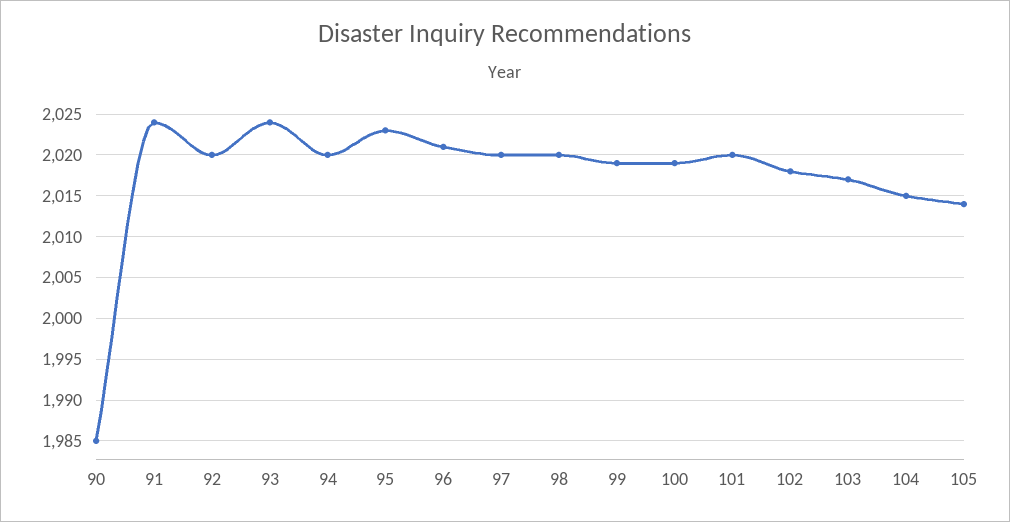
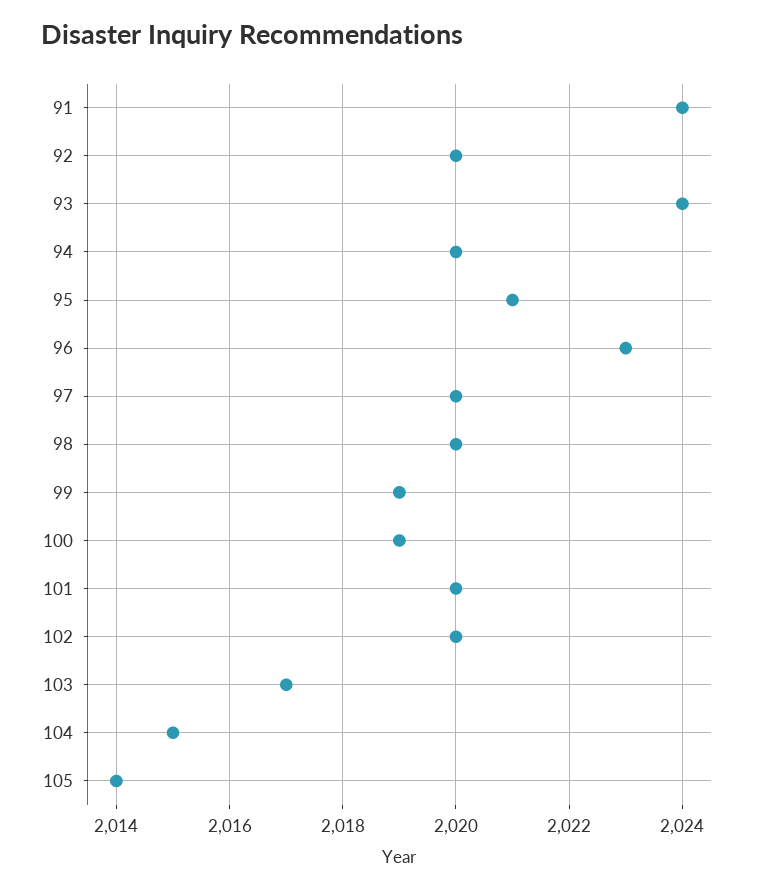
90: 1985 -> none
95: 2023 -> 2021
96: 2021 -> 2023
102: 2018 -> 2020

